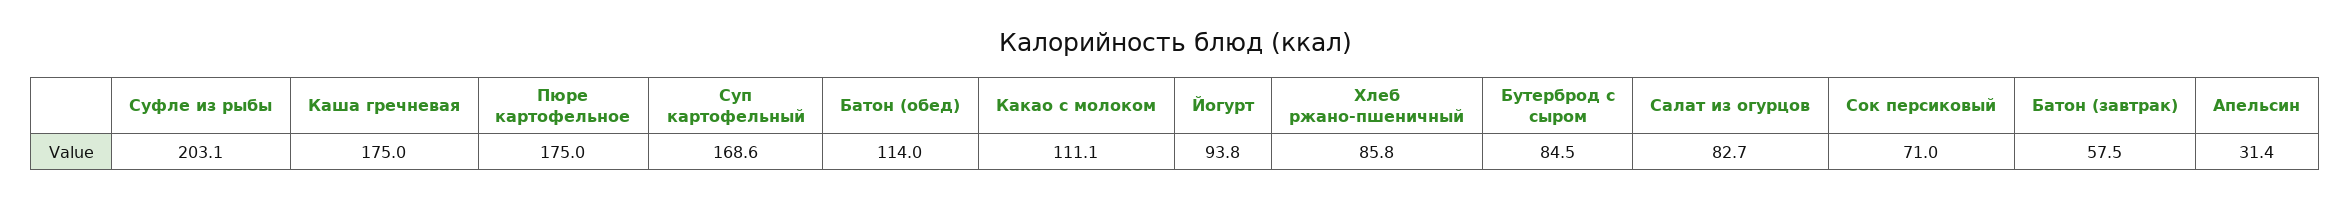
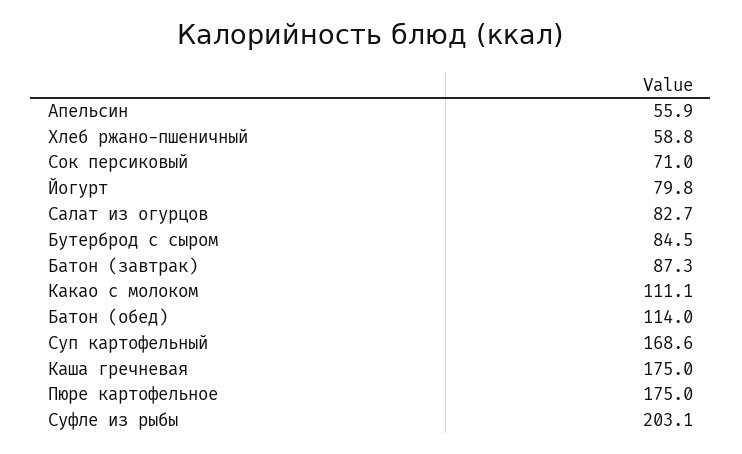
Йогурт: 93.8 -> 79.8
Хлеб ржано-пшеничный: 85.8 -> 58.8
Батон (завтрак): 57.5 -> 87.3
Апельсин: 31.4 -> 55.9

